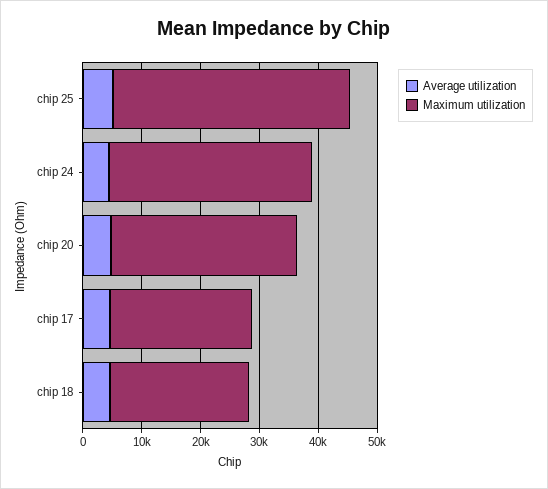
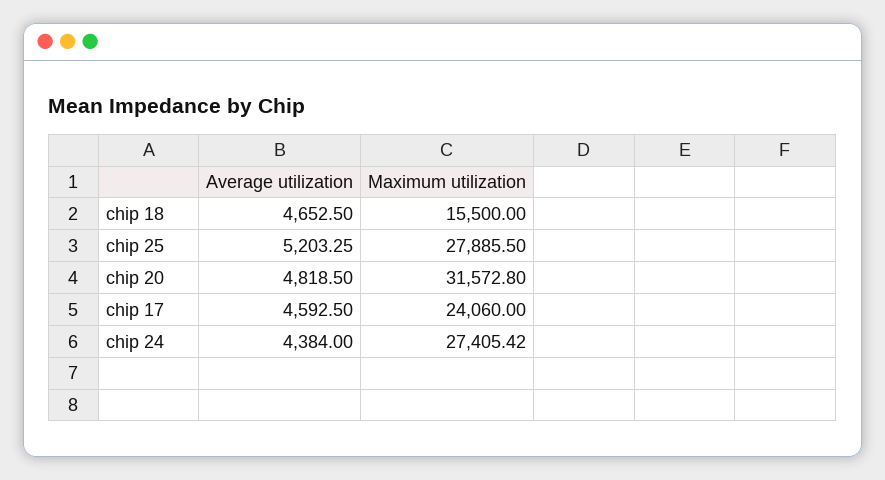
Maximum utilization, chip 25: 40000 -> 27885.5
Maximum utilization, chip 24: 34000 -> 27405.42
Maximum utilization, chip 18: 24000 -> 15500

